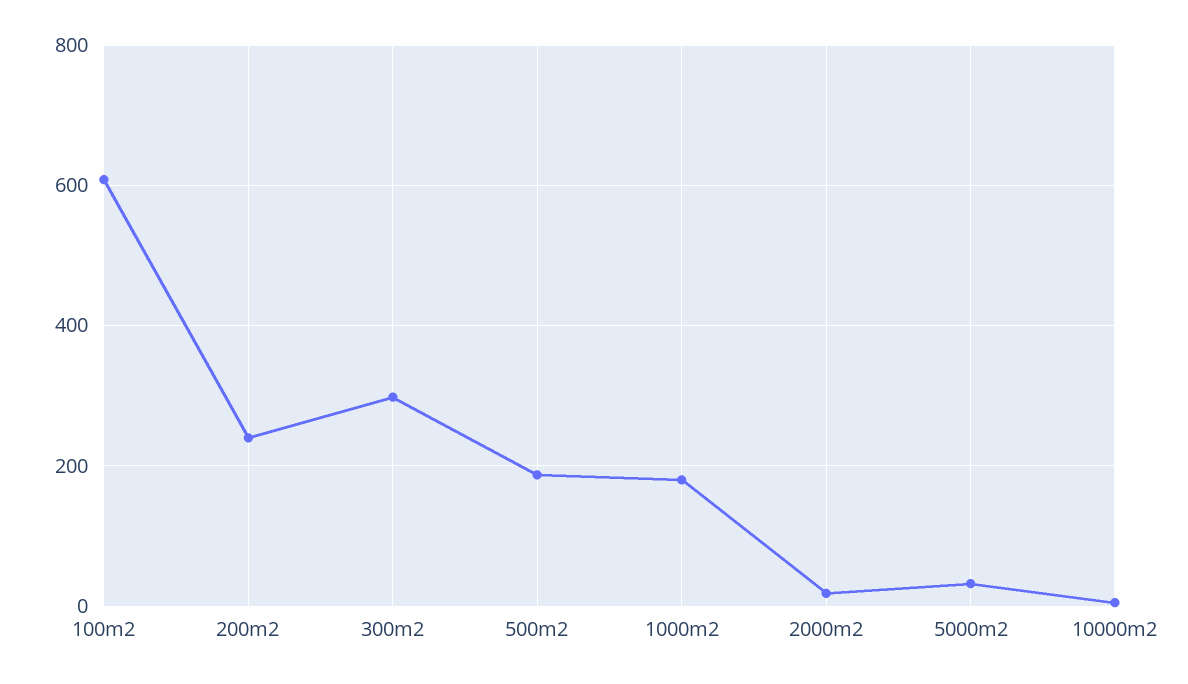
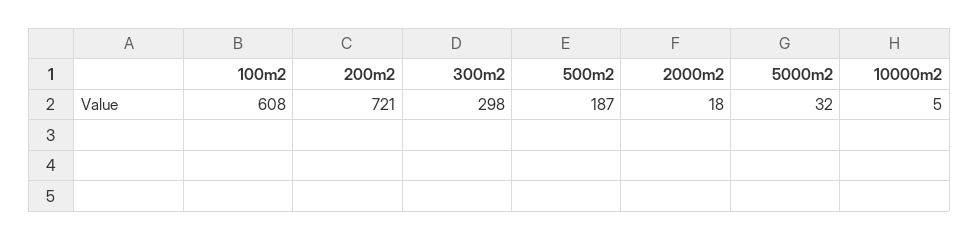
200m2: 240 -> 721
1000m2: 180 -> none

